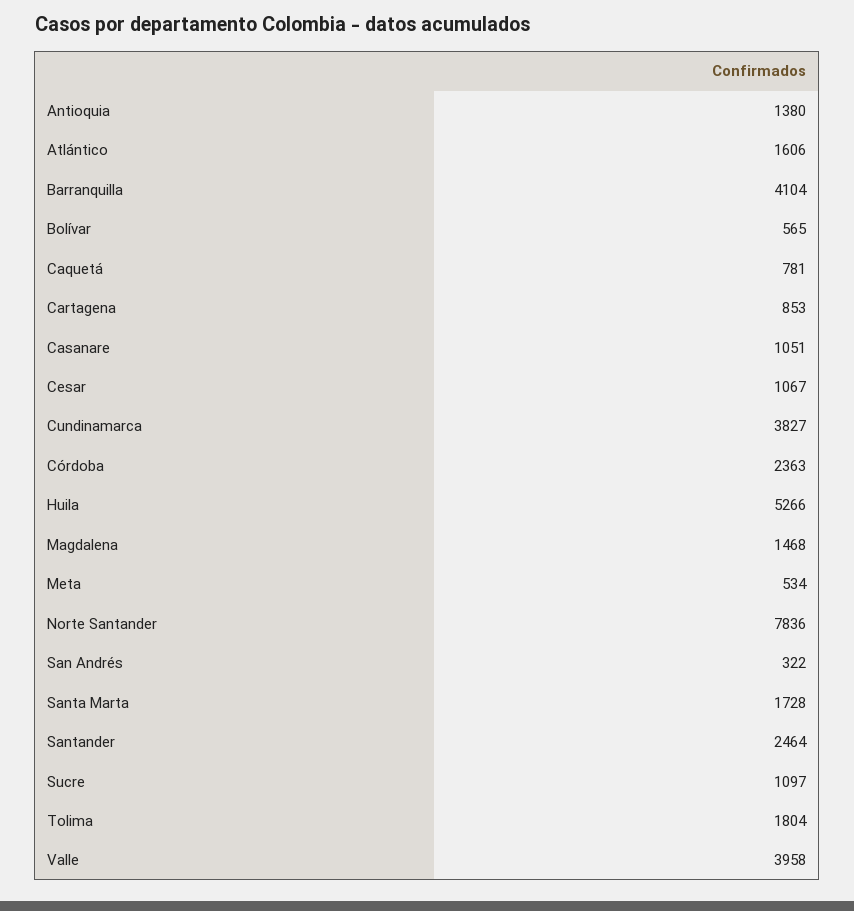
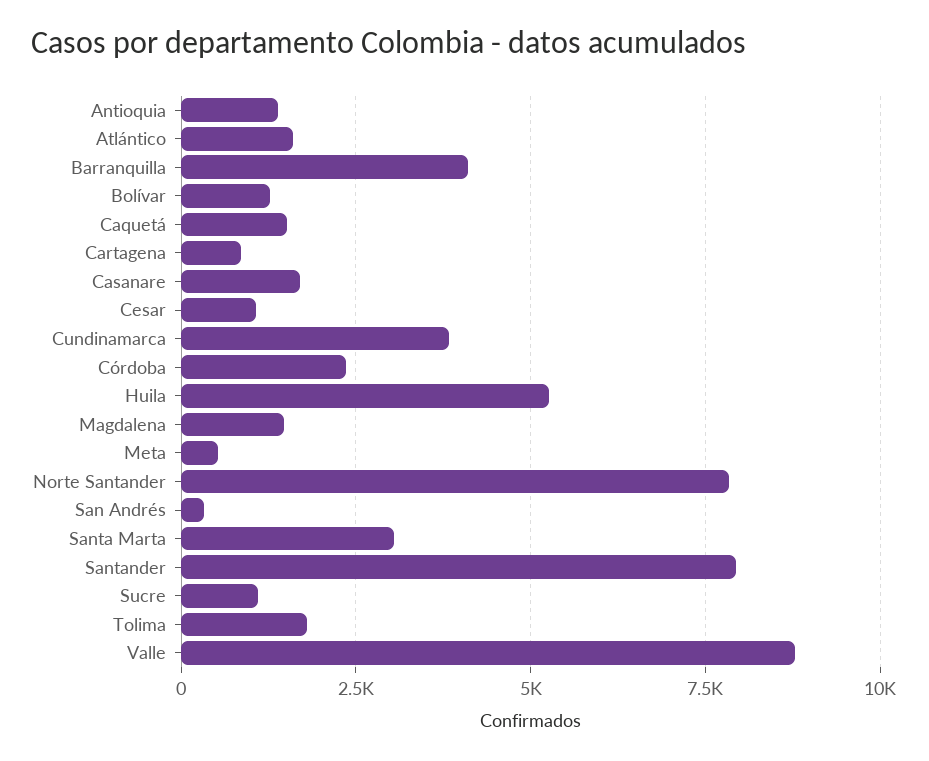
Bolívar: 565 -> 1250
Caquetá: 781 -> 1500
Casanare: 1051 -> 1750
Santa Marta: 1728 -> 3000
Santander: 2464 -> 8000
Valle: 3958 -> 8750

